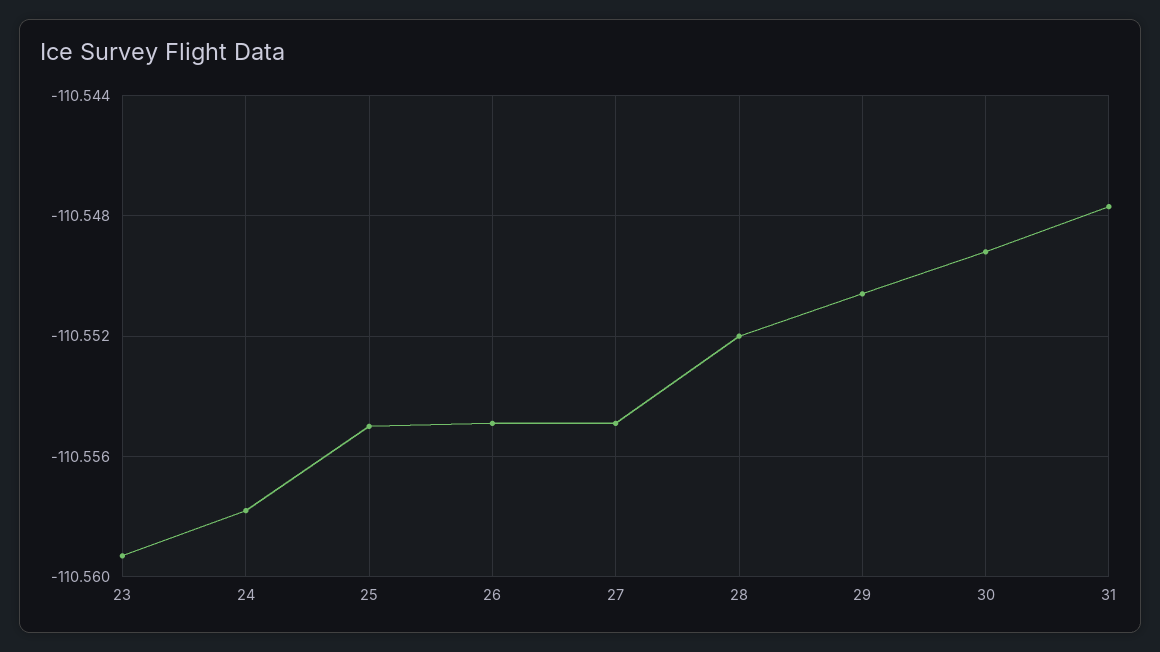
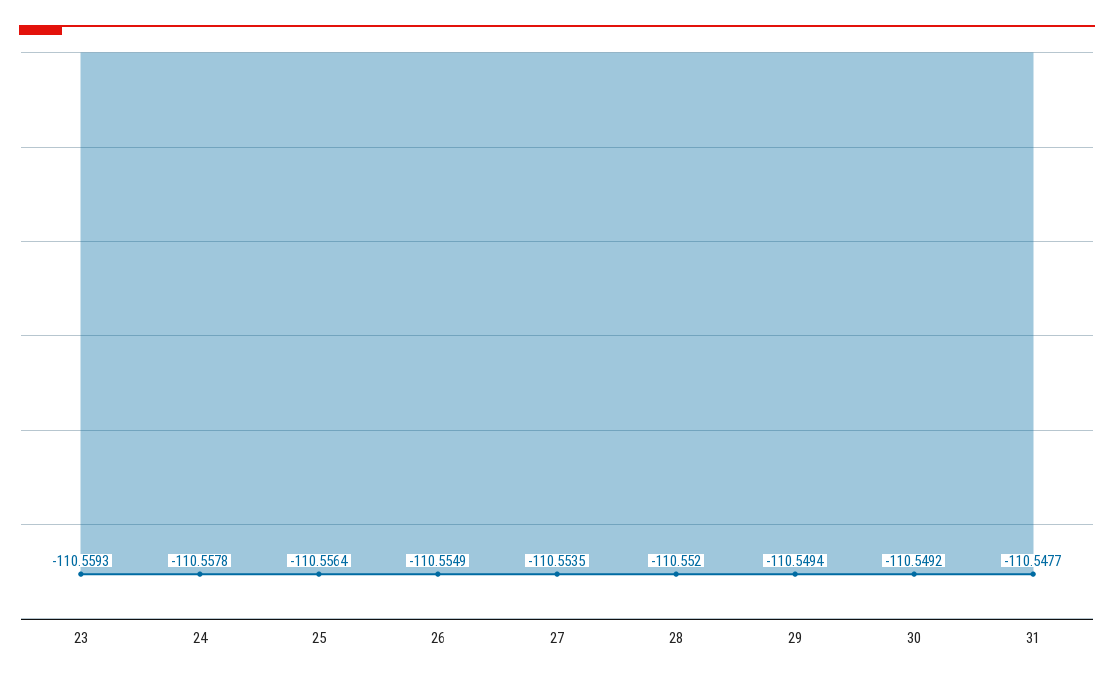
25: -110.555 -> -110.5564
27: -110.555 -> -110.5535
29: -110.5505 -> -110.5494

